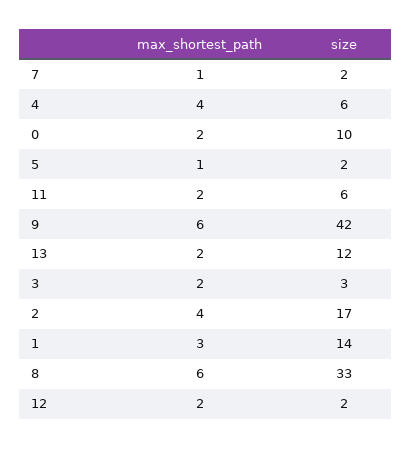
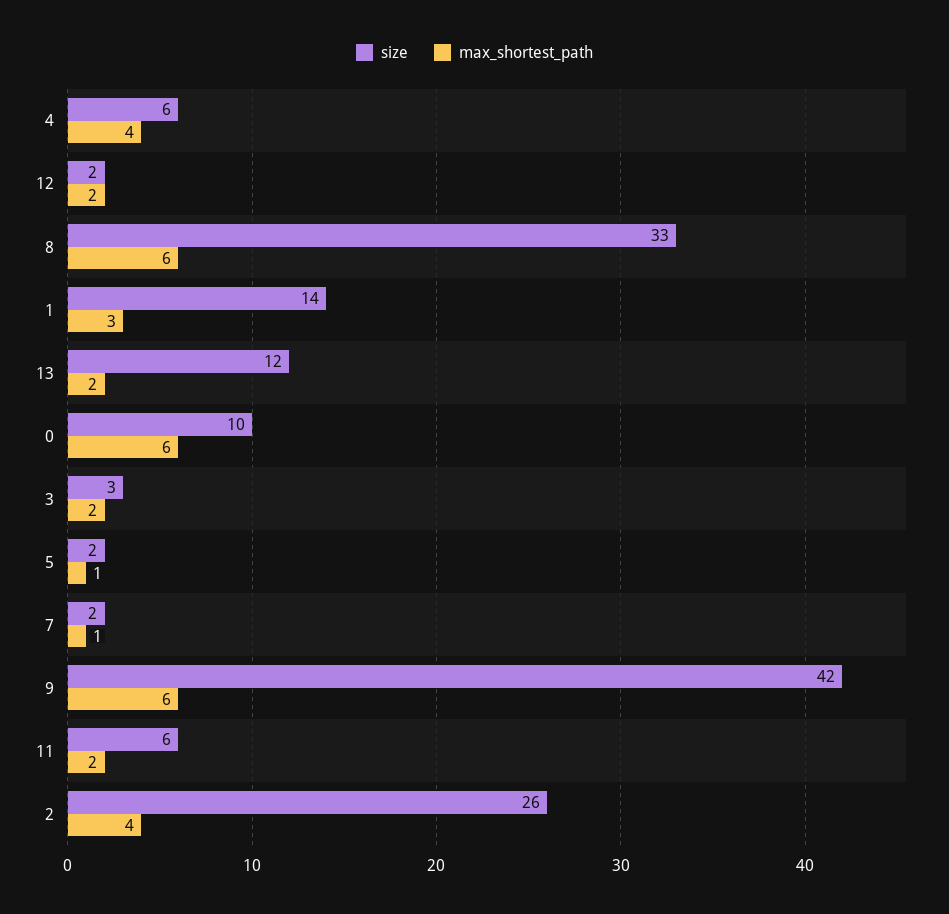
max_shortest_path, 0: 2 -> 6
size, 2: 17 -> 26

